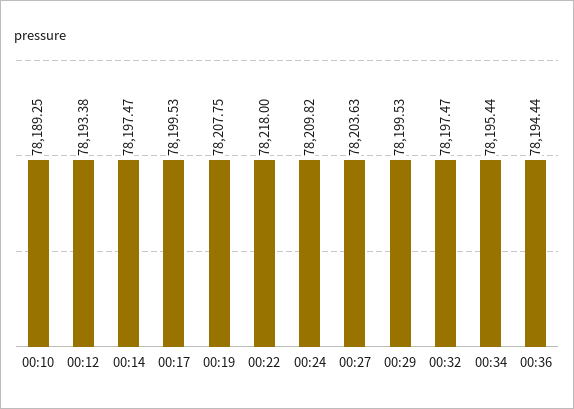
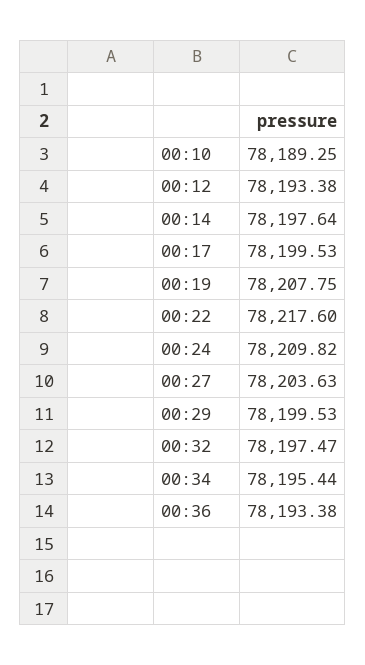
00:14: 78197.47 -> 78197.64
00:22: 78218 -> 78217.6
00:36: 78194.44 -> 78193.38

